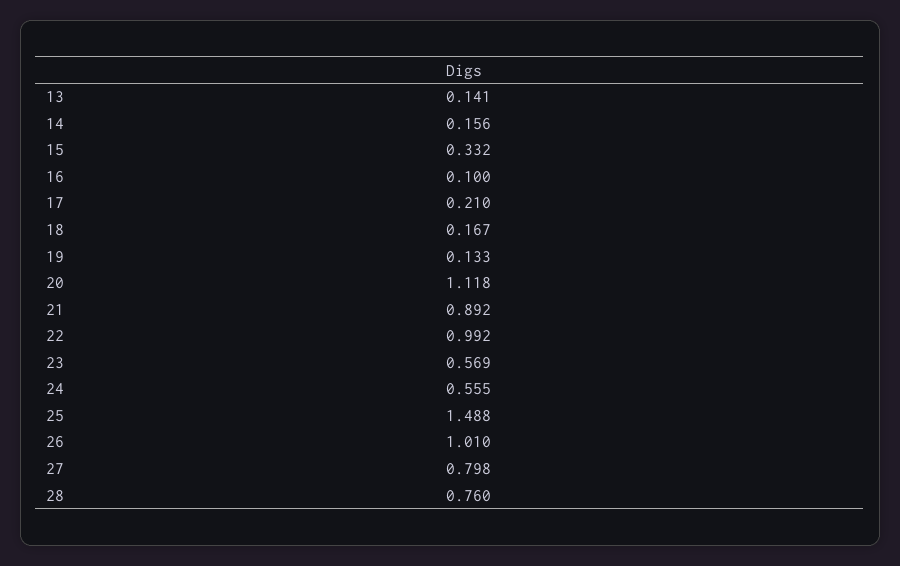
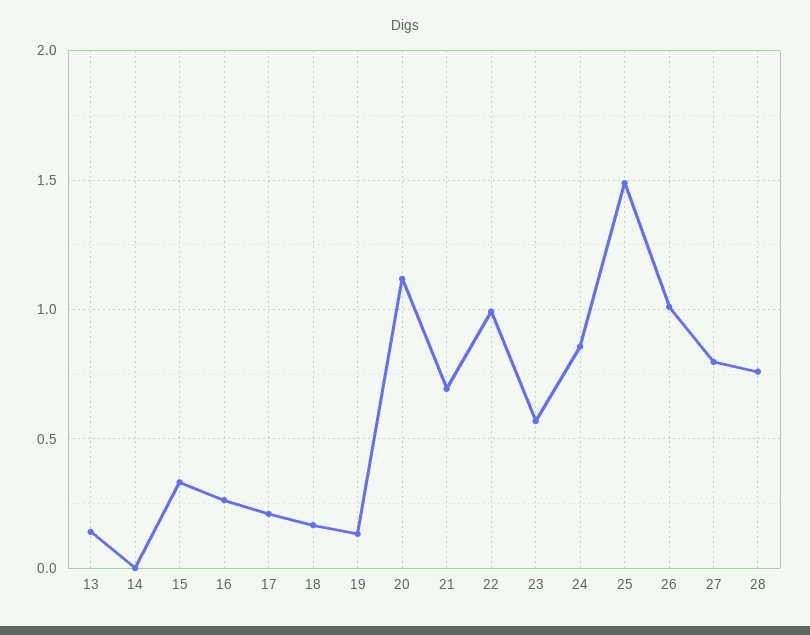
14: 0.156 -> 0
16: 0.1 -> 0.25
21: 0.892 -> 0.7
24: 0.555 -> 0.85

